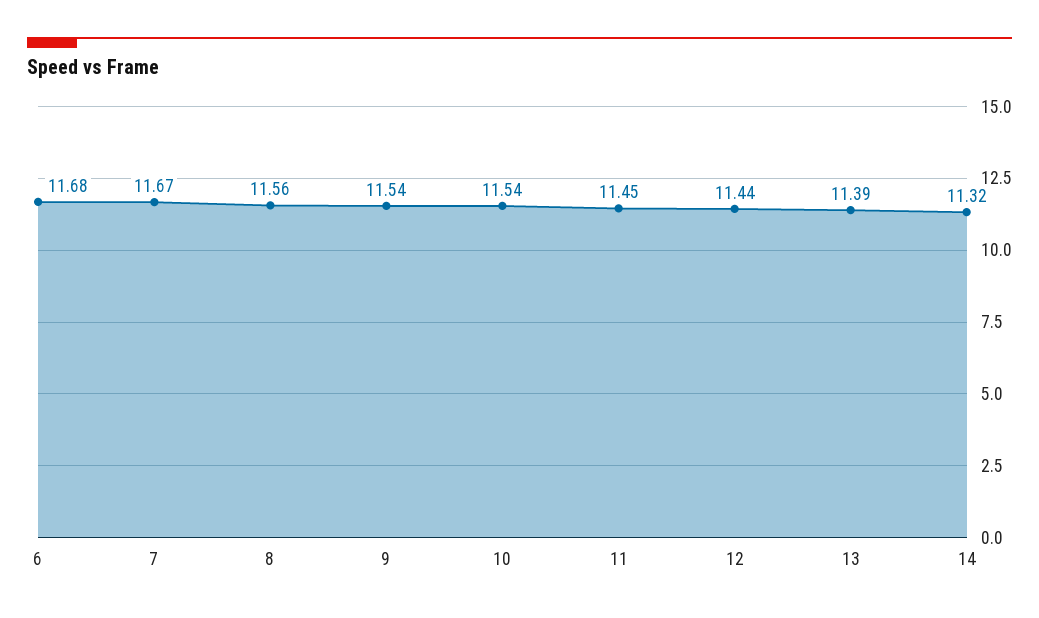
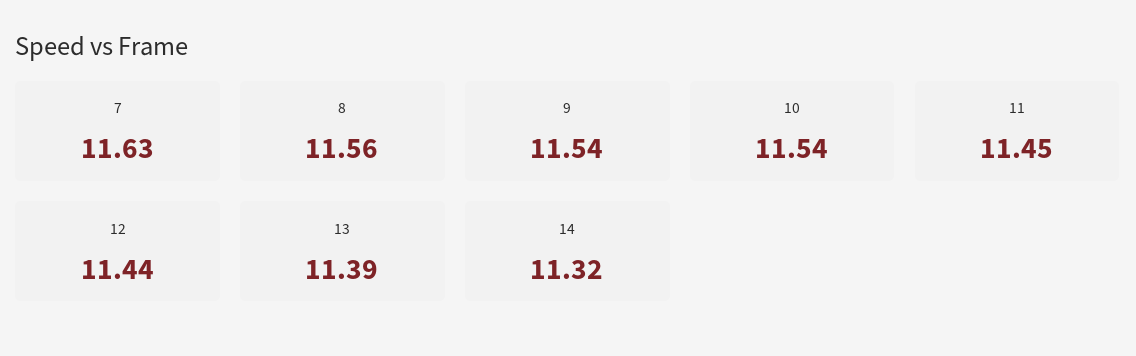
6: 11.68 -> none
7: 11.67 -> 11.63

